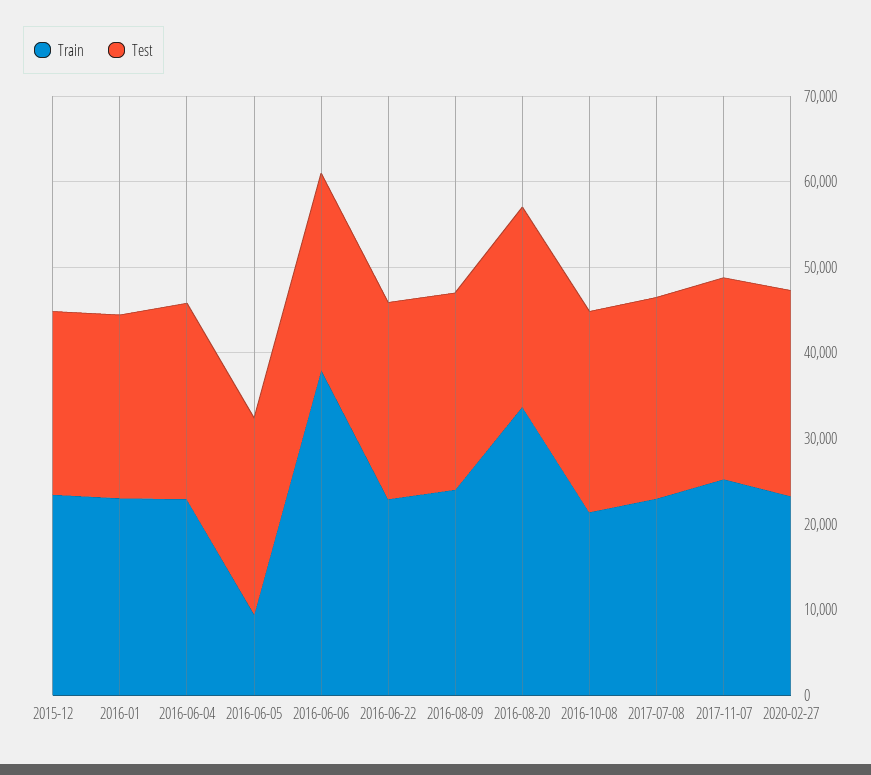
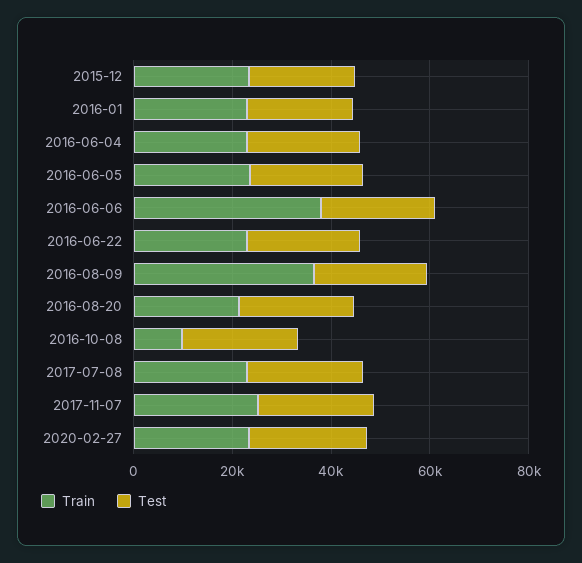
Train, 2016-06-05: 10000 -> 25000
Train, 2016-08-09: 24000 -> 35000
Train, 2016-08-20: 34000 -> 20000
Train, 2016-10-08: 22000 -> 10000

